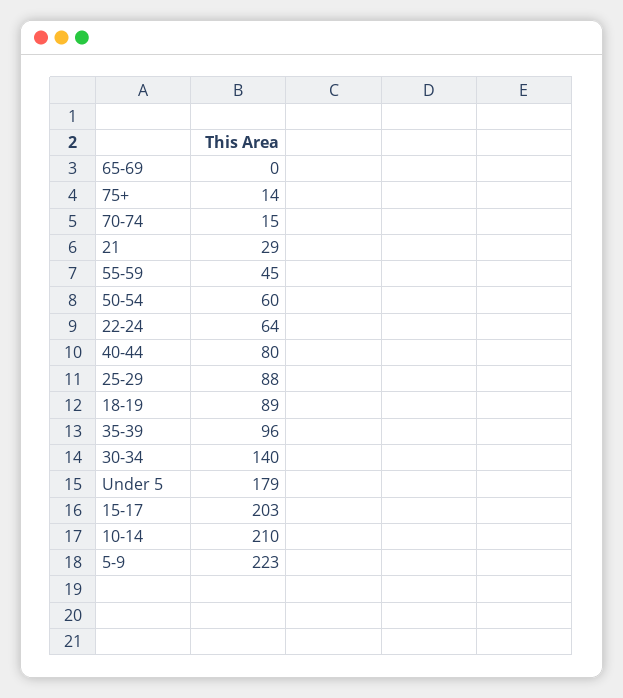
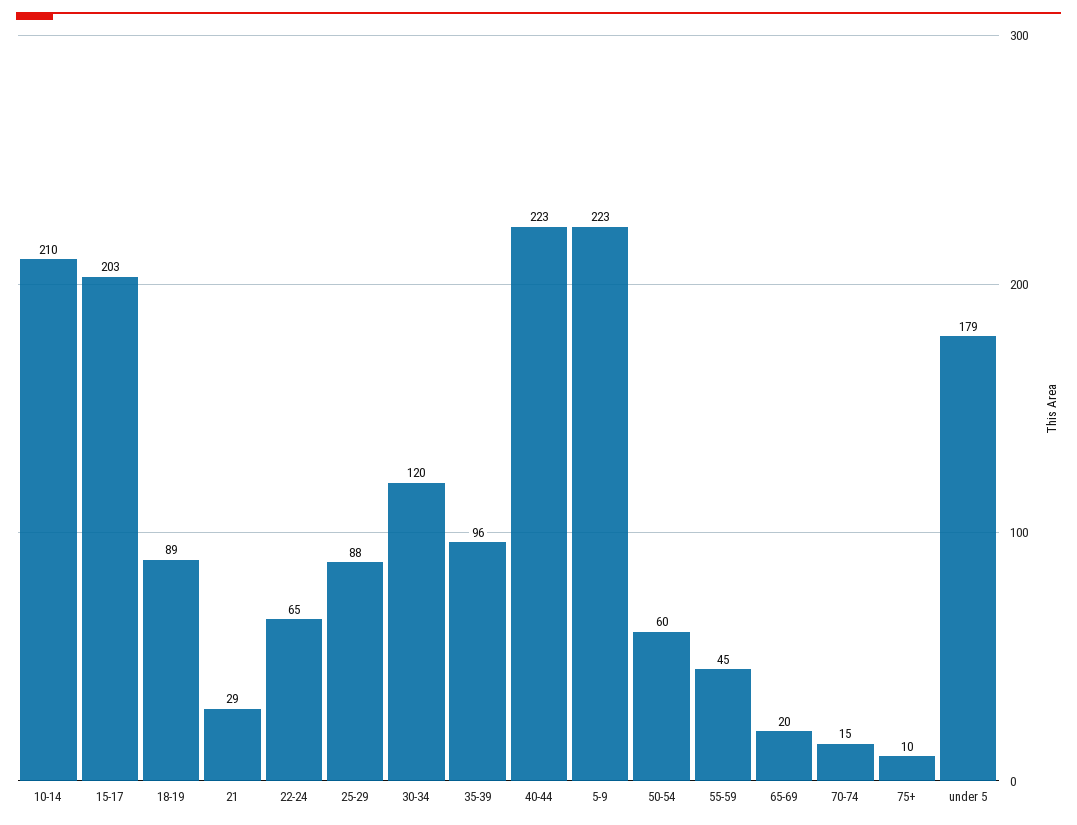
65-69: 0 -> 20
75+: 14 -> 10
22-24: 64 -> 65
40-44: 80 -> 223
30-34: 140 -> 120

